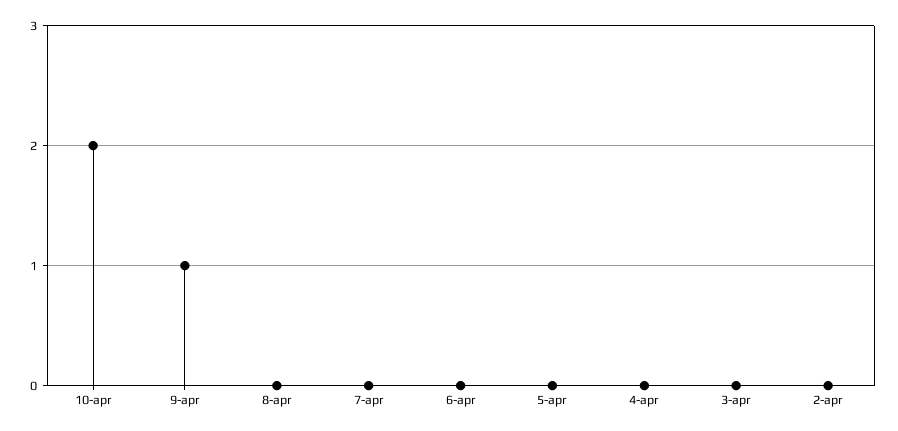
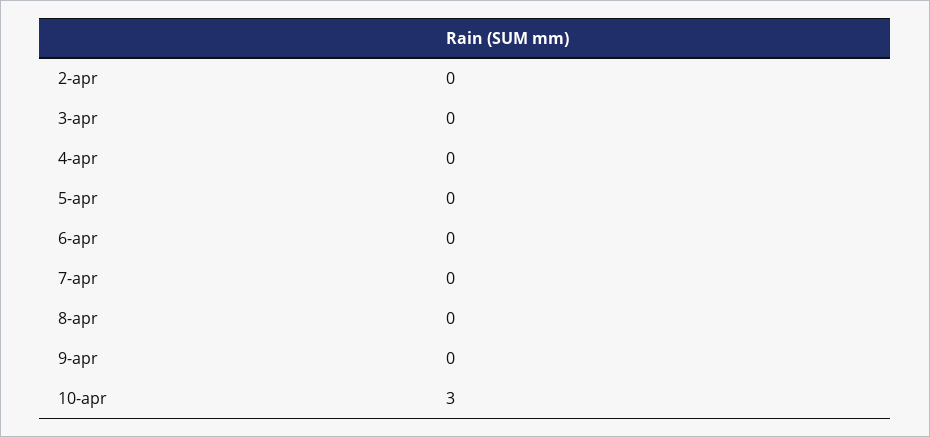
10-apr: 2 -> 3
9-apr: 1 -> 0

